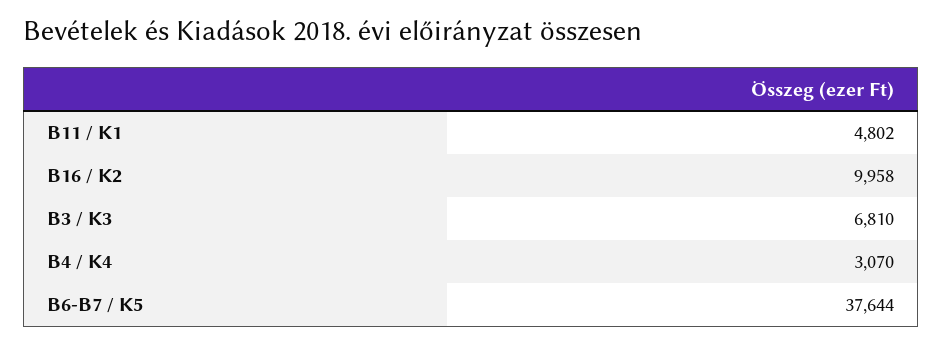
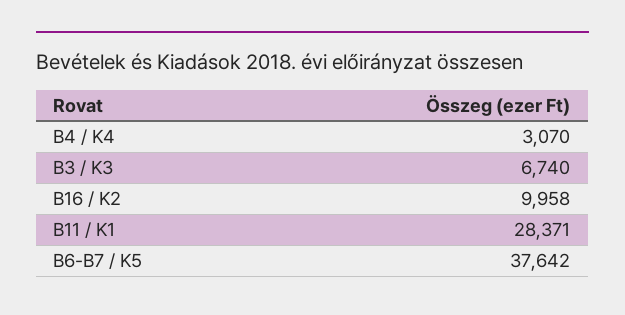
B11 / K1: 4802 -> 28371
B3 / K3: 6810 -> 6740
B6-B7 / K5: 37644 -> 37642

